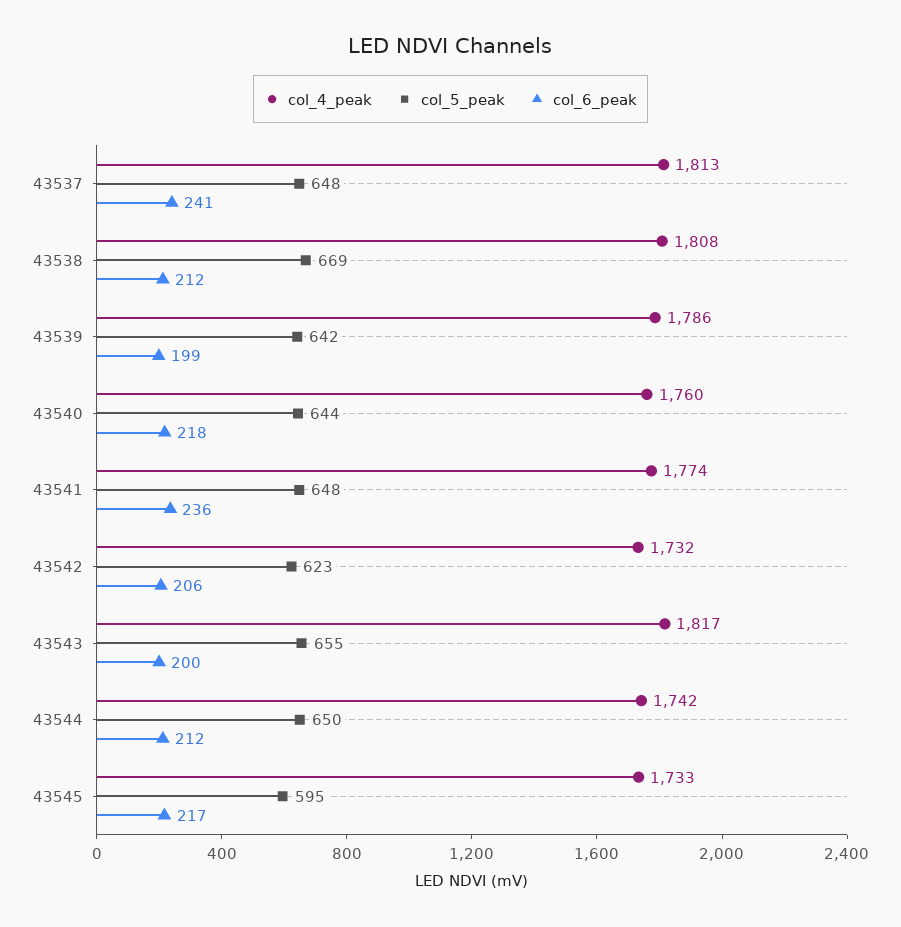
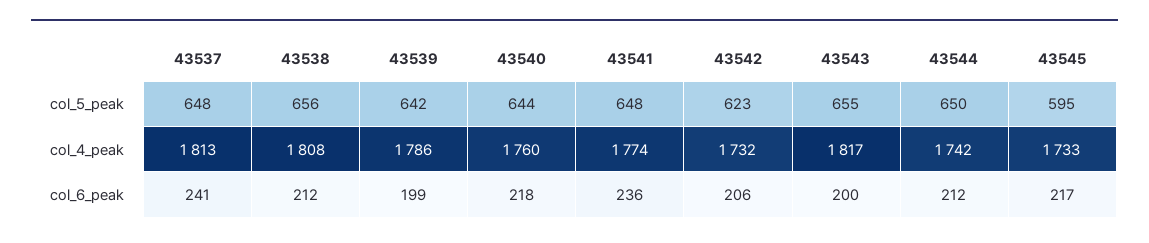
col_5_peak, 43538: 669 -> 656

